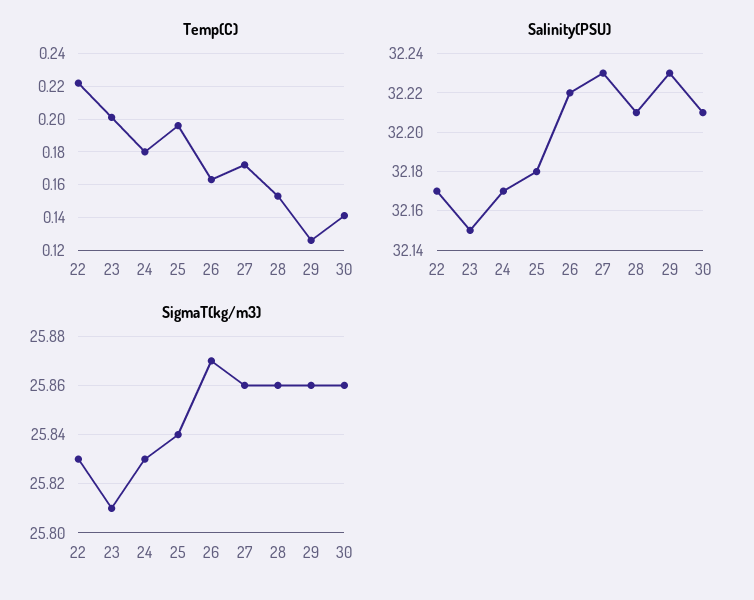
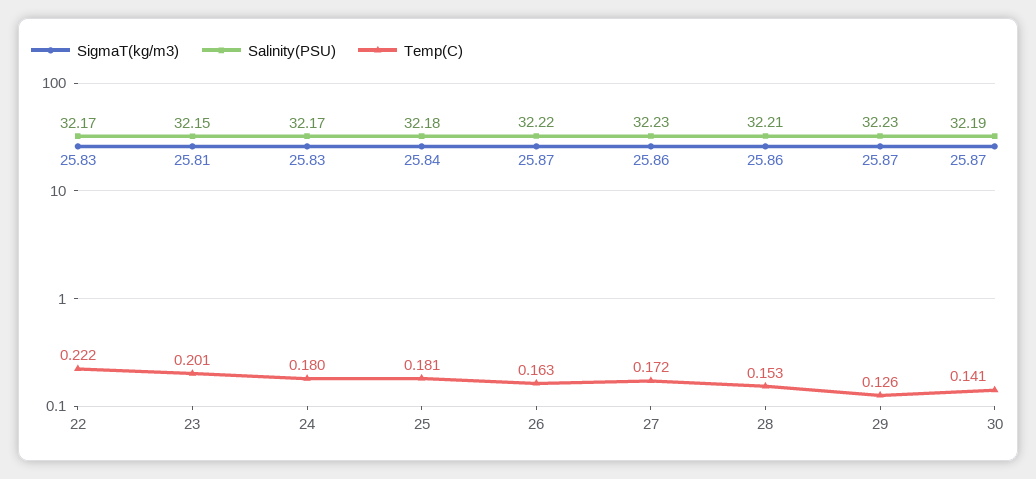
Temp(C), 25: 0.195 -> 0.181
Salinity(PSU), 30: 32.21 -> 32.19
SigmaT(kg/m3), 29: 25.86 -> 25.87
SigmaT(kg/m3), 30: 25.86 -> 25.87

